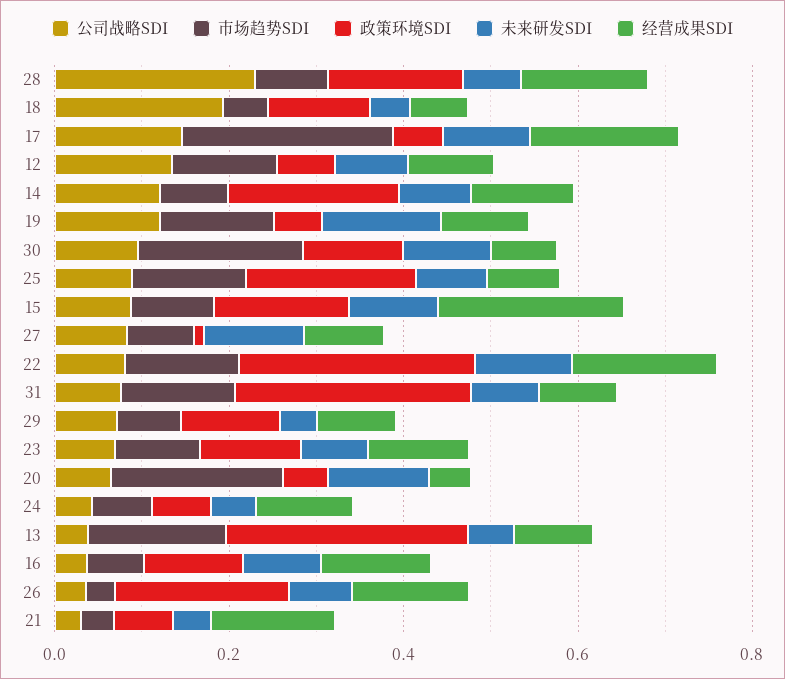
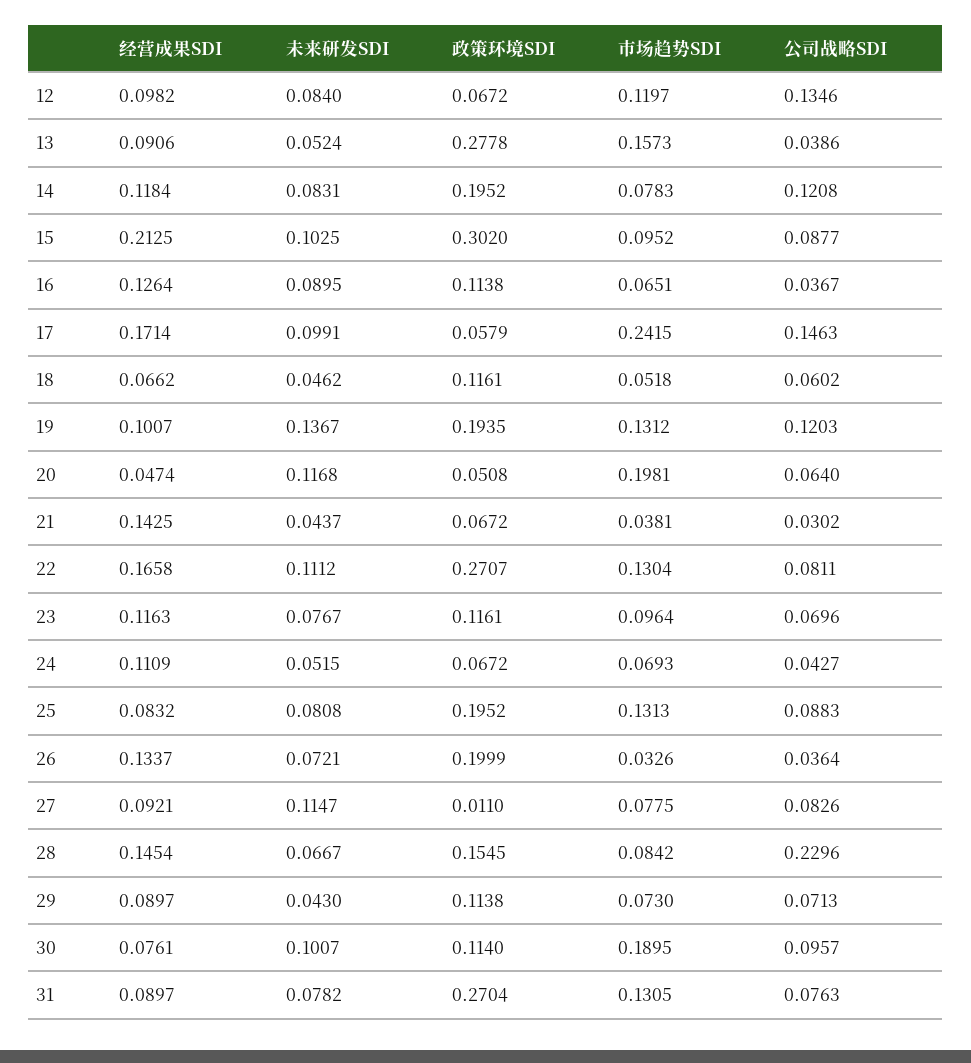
公司战略SDI, 18: 0.2 -> 0.0602
政策环境SDI, 19: 0.05 -> 0.1935
政策环境SDI, 15: 0.15 -> 0.302

